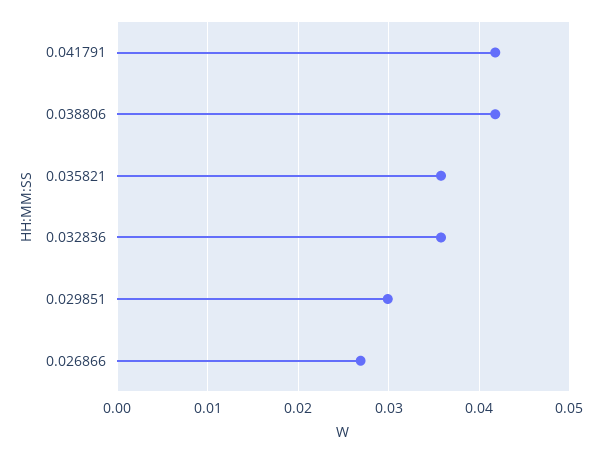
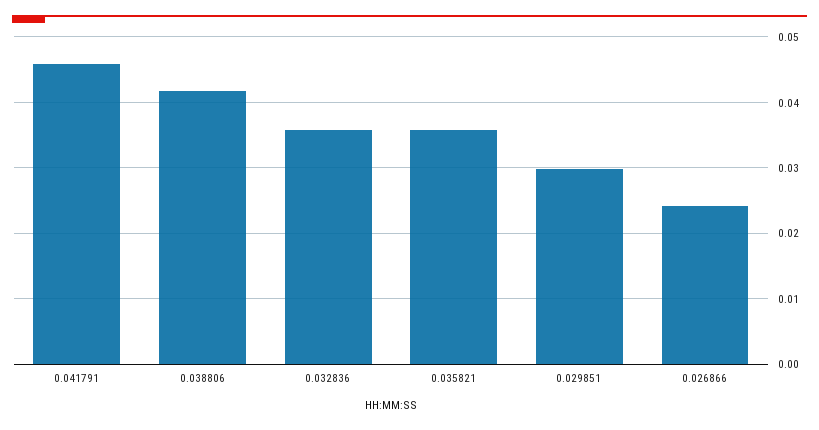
0.041791: 0.042 -> 0.046
0.026866: 0.027 -> 0.024

